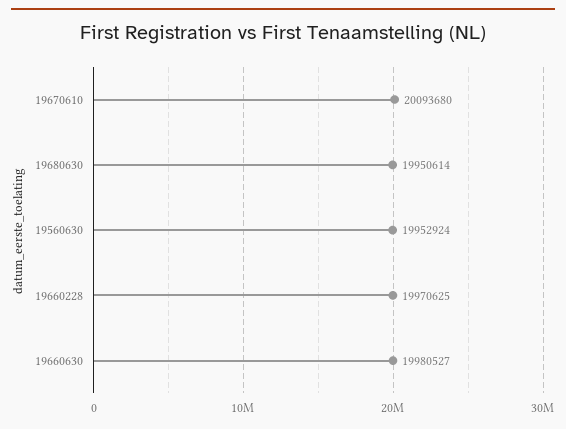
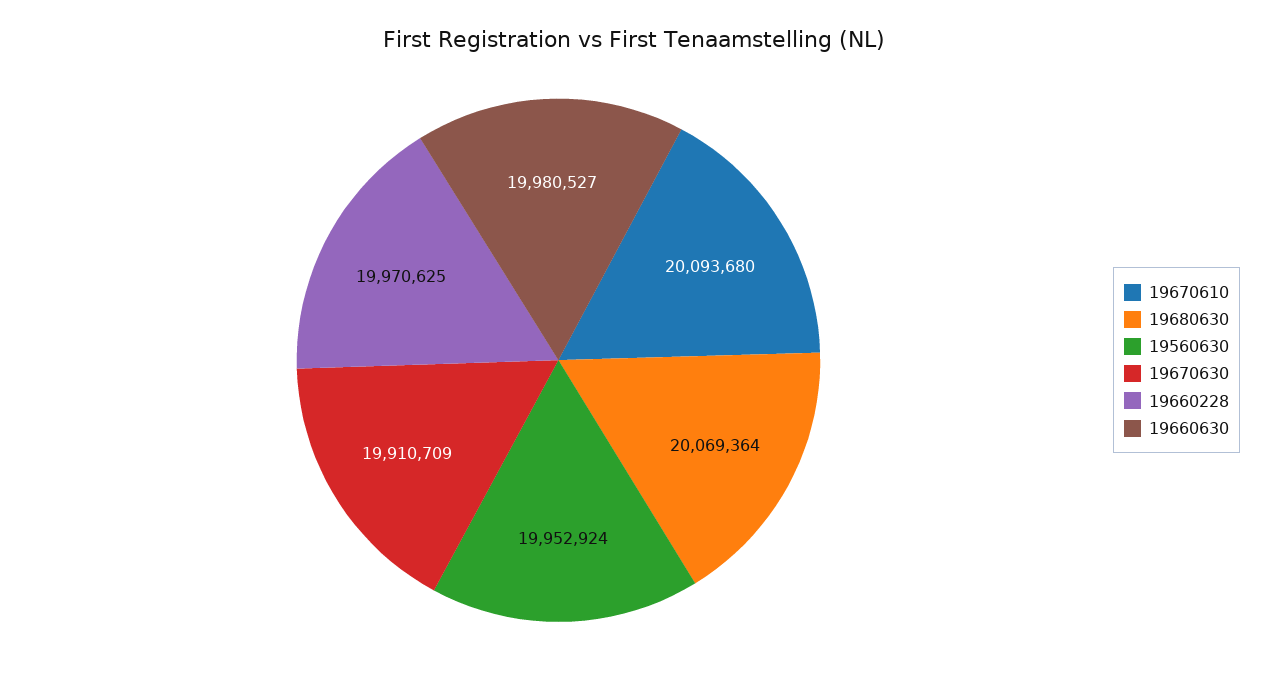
19680630: 19950614 -> 20069364
19670630: none -> 19910709

